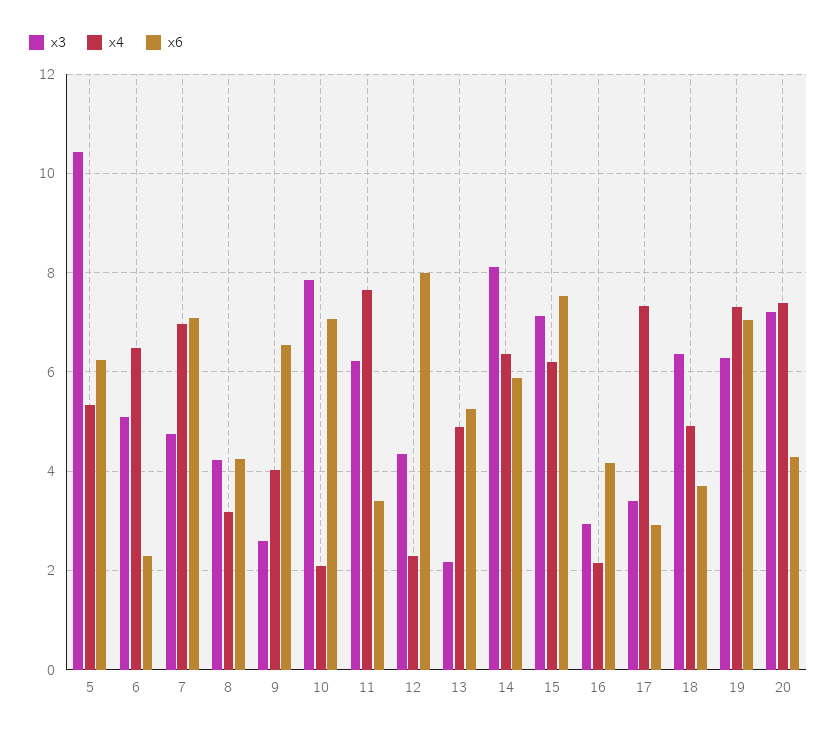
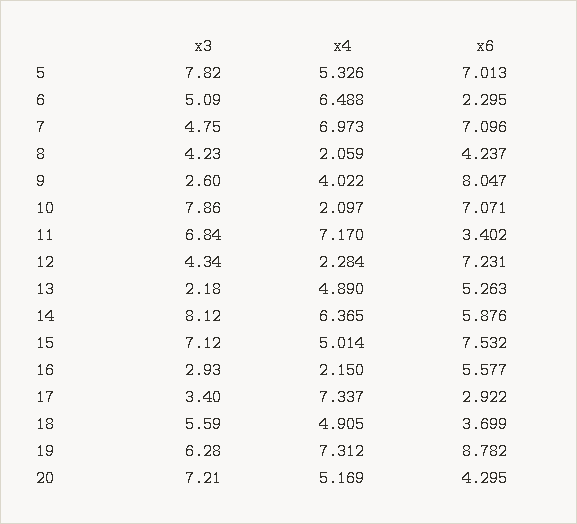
x3, 5: 10.4 -> 7.82
x6, 5: 6.2 -> 7.013
x4, 8: 3.2 -> 2.059
x6, 9: 6.6 -> 8.047
x3, 11: 6.2 -> 6.84
x4, 11: 7.6 -> 7.17
x6, 12: 8 -> 7.231
x4, 15: 6.2 -> 5.014
x6, 16: 4.2 -> 5.577
x3, 18: 6.4 -> 5.59
x6, 19: 7 -> 8.782
x4, 20: 7.4 -> 5.169

